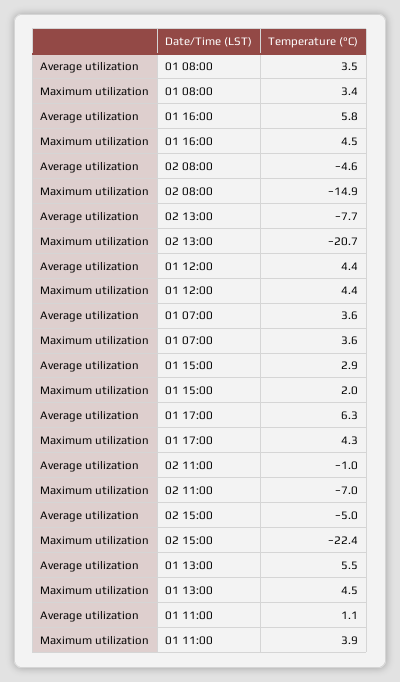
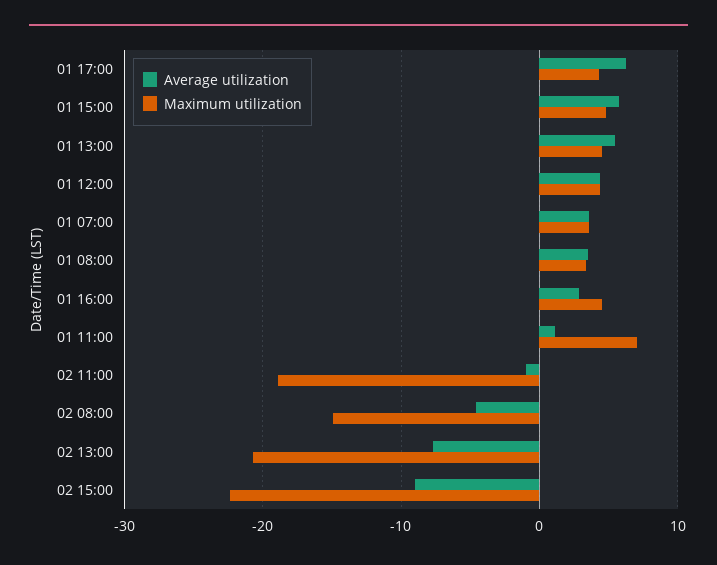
Average utilization, 01 16:00: 5.8 -> 3
Average utilization, 01 15:00: 2.9 -> 6
Maximum utilization, 01 15:00: 2 -> 5
Maximum utilization, 02 11:00: -7 -> -19
Average utilization, 02 15:00: -5 -> -9
Maximum utilization, 01 11:00: 3.9 -> 7

